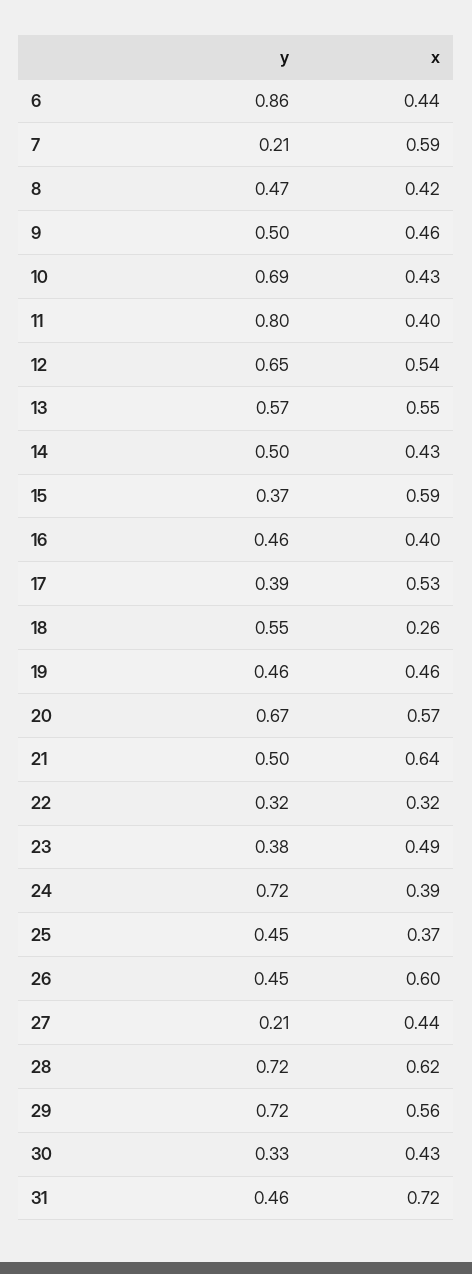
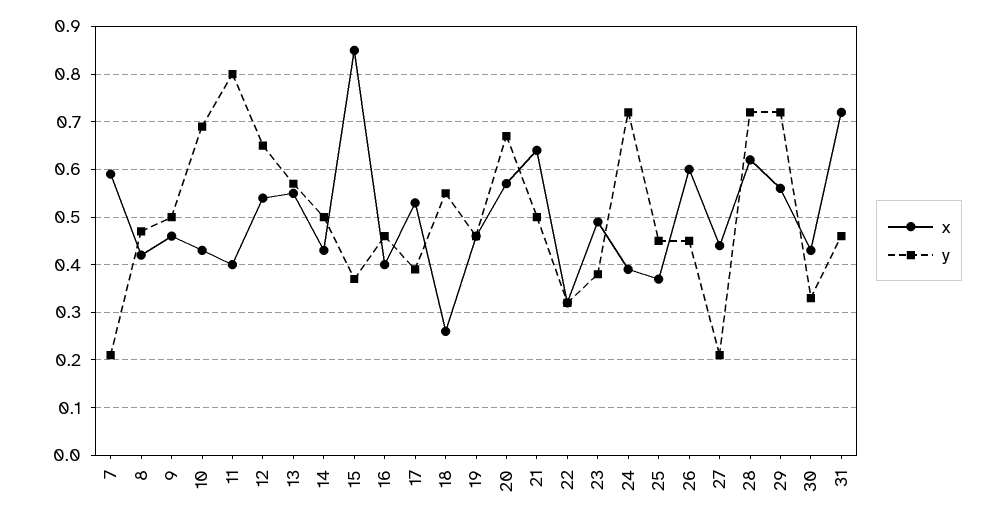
y, 6: 0.86 -> none
x, 6: 0.44 -> none
x, 15: 0.59 -> 0.85

